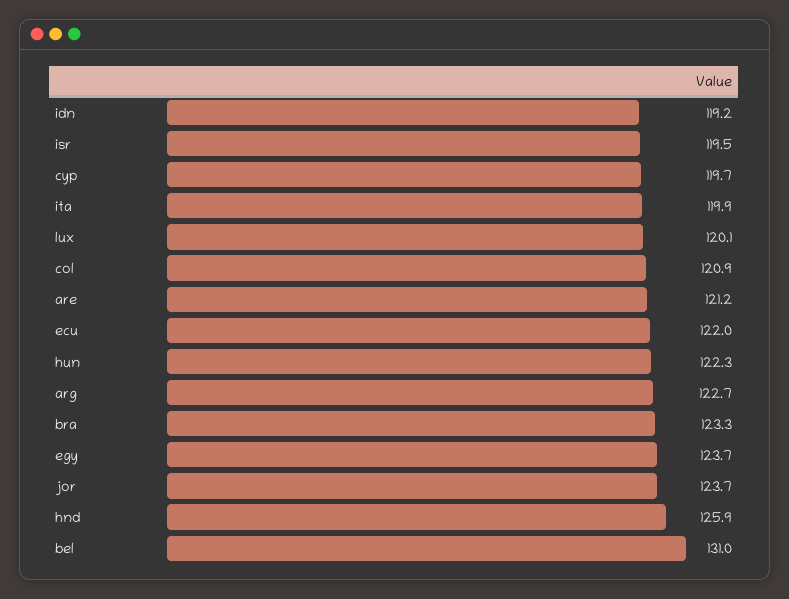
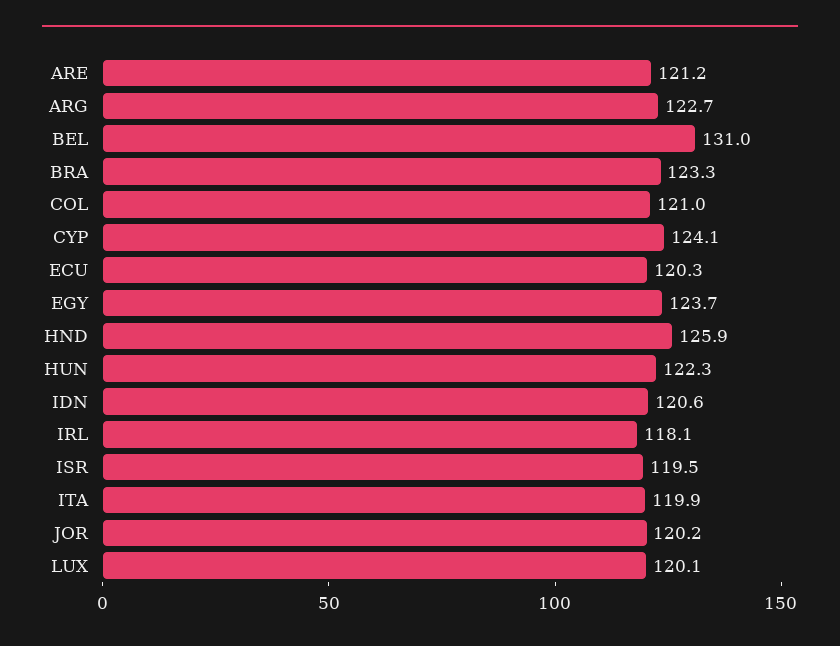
idn: 119.2 -> 120.6
cyp: 119.7 -> 124.1
col: 120.9 -> 121
ecu: 122 -> 120.3
jor: 123.7 -> 120.2
IRL: none -> 118.1

